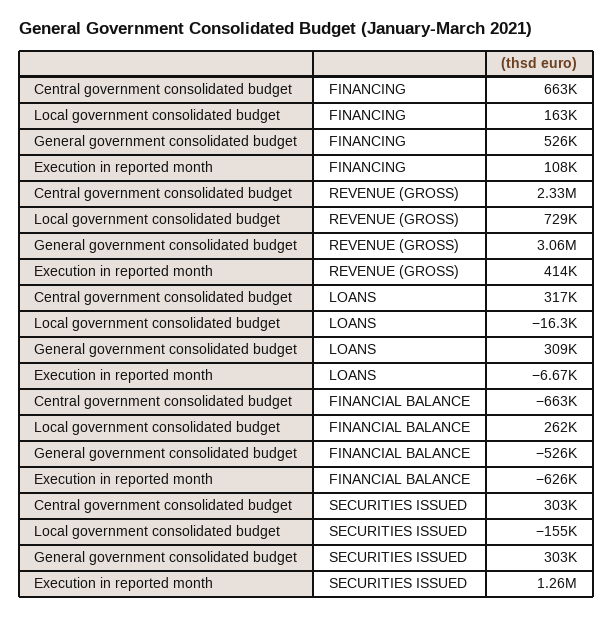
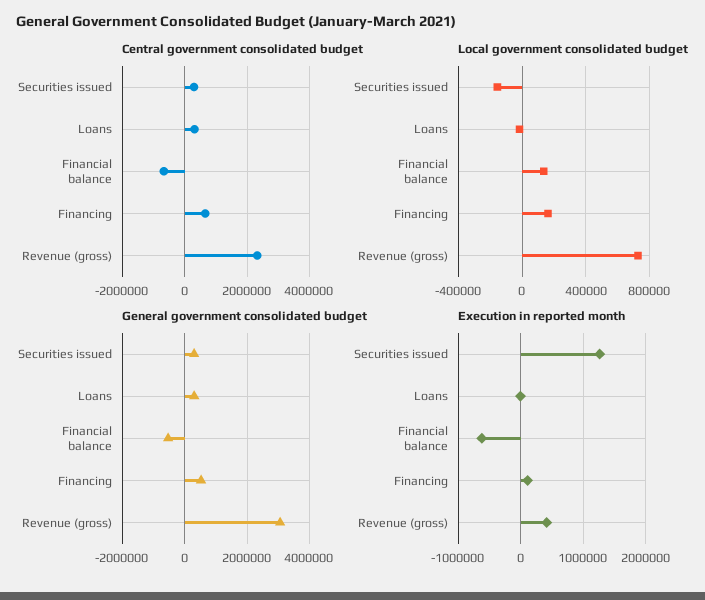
Local government consolidated budget, FINANCIAL BALANCE: 262000 -> 150000

